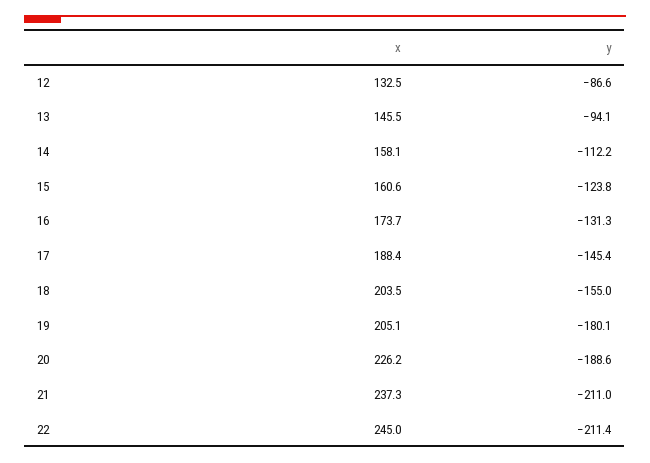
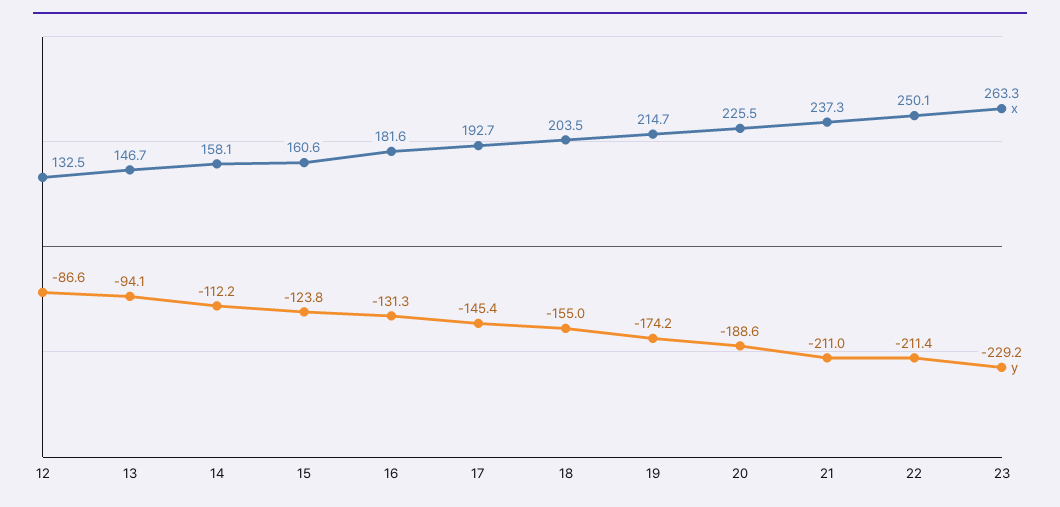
x, 13: 145.5 -> 146.7
x, 16: 173.7 -> 181.6
x, 17: 188.4 -> 192.7
x, 19: 205.1 -> 214.7
y, 19: -180.1 -> -174.2
x, 20: 226.2 -> 225.5
x, 22: 245 -> 250.1
x, 23: none -> 263.3
y, 23: none -> -229.2

